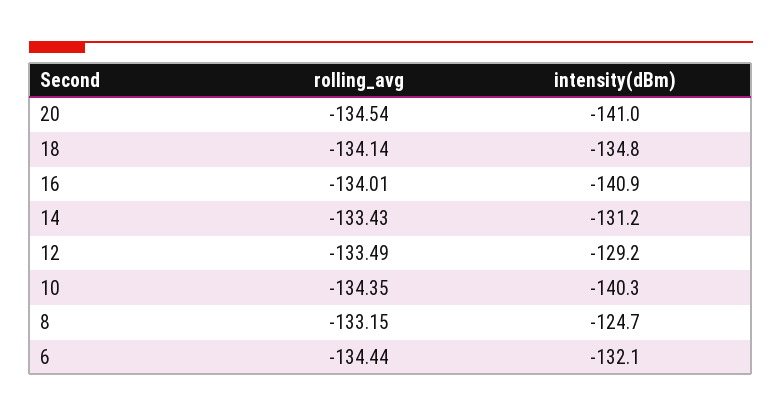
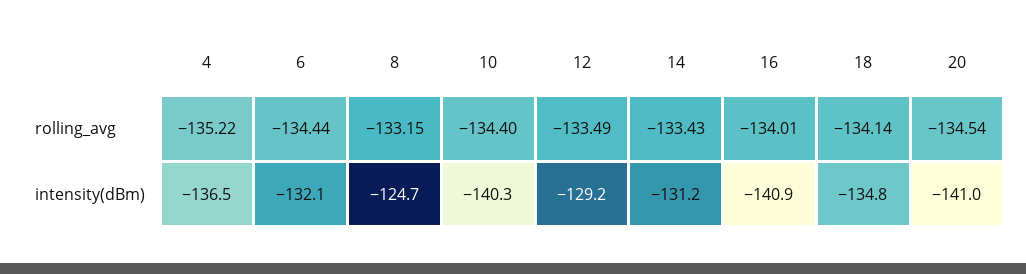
rolling_avg, 10: -134.35 -> -134.4
rolling_avg, 4: none -> -135.22
intensity(dBm), 4: none -> -136.5

